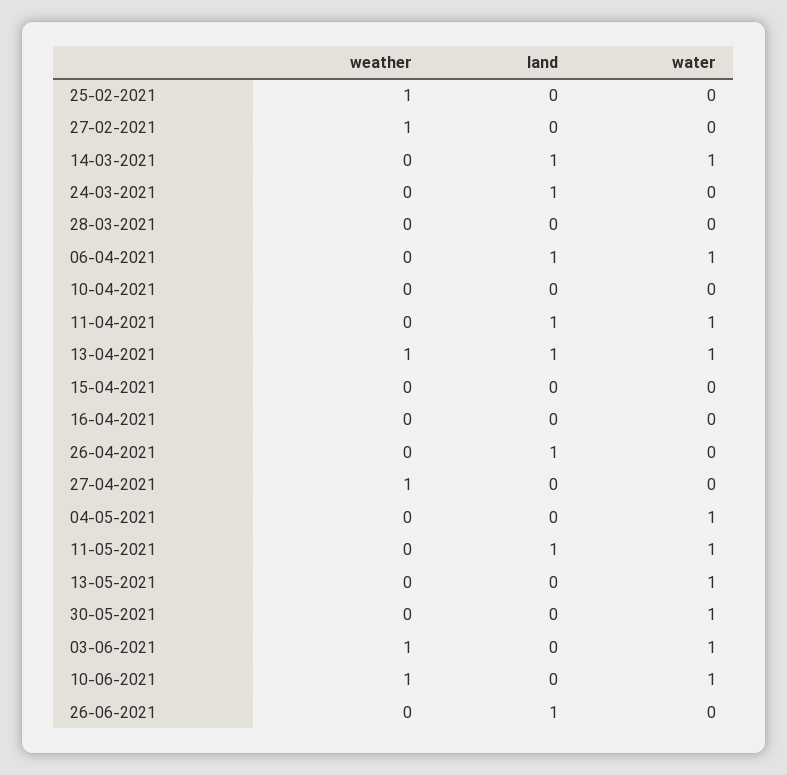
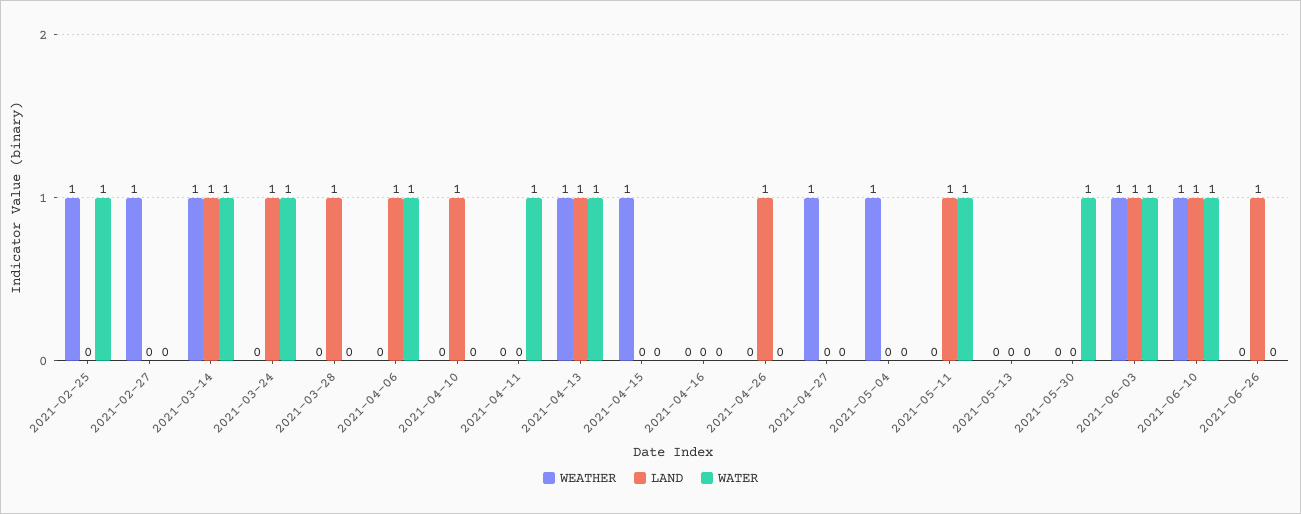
water, 25-02-2021: 0 -> 1
weather, 14-03-2021: 0 -> 1
water, 24-03-2021: 0 -> 1
land, 28-03-2021: 0 -> 1
land, 10-04-2021: 0 -> 1
land, 11-04-2021: 1 -> 0
weather, 15-04-2021: 0 -> 1
weather, 04-05-2021: 0 -> 1
water, 04-05-2021: 1 -> 0
water, 13-05-2021: 1 -> 0
land, 03-06-2021: 0 -> 1
land, 10-06-2021: 0 -> 1

